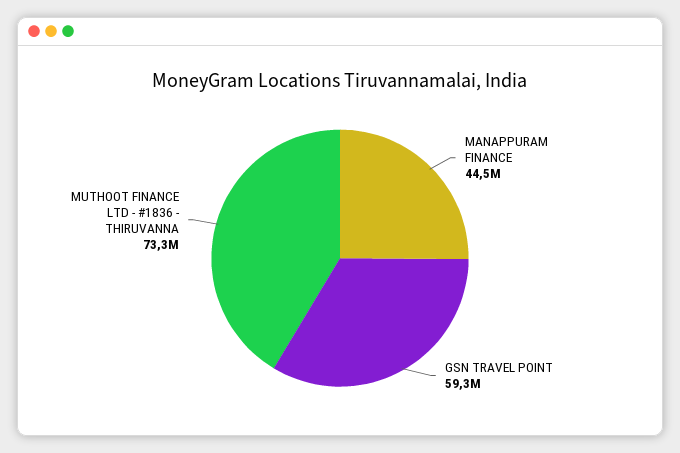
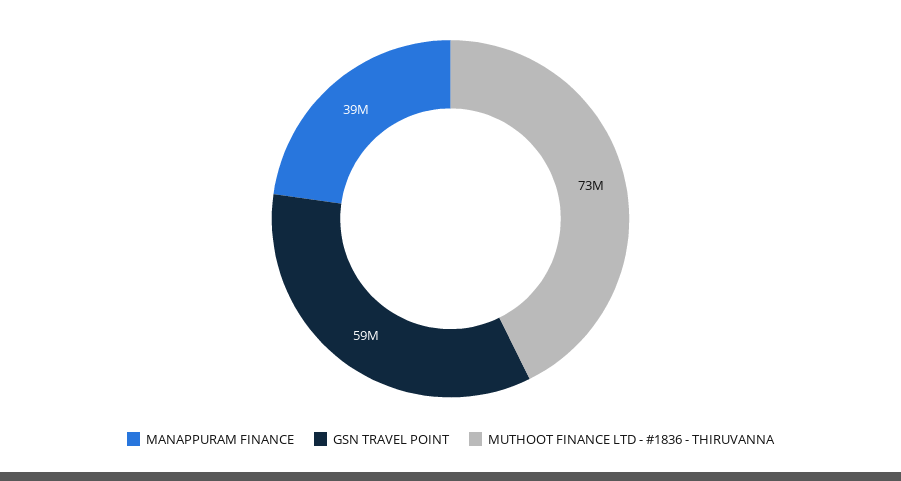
MANAPPURAM FINANCE: 44500000 -> 39000000

